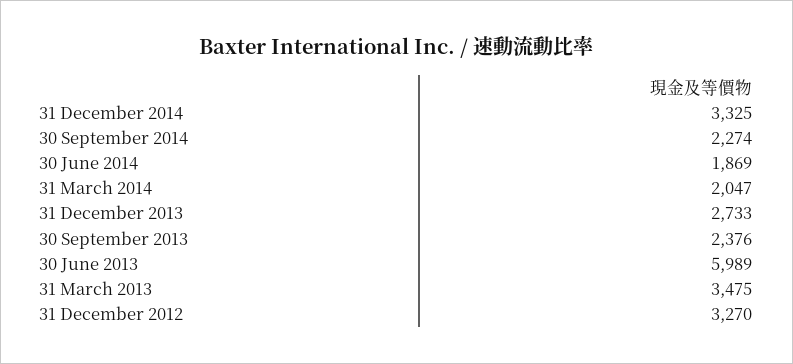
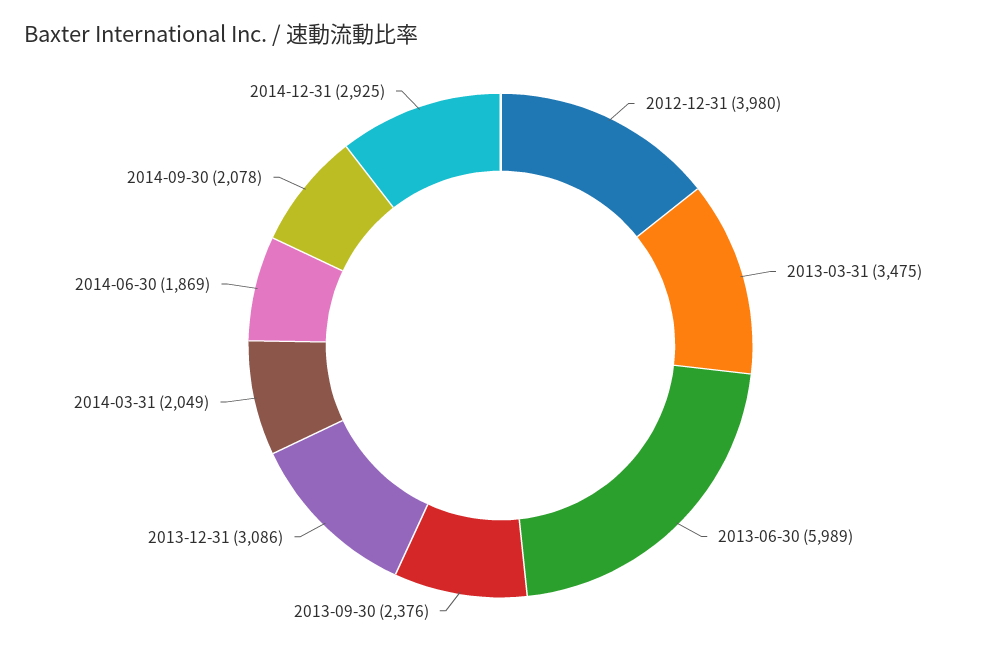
31 December 2014: 3325 -> 2925
30 September 2014: 2274 -> 2078
31 March 2014: 2047 -> 2049
31 December 2013: 2733 -> 3086
31 December 2012: 3270 -> 3980

